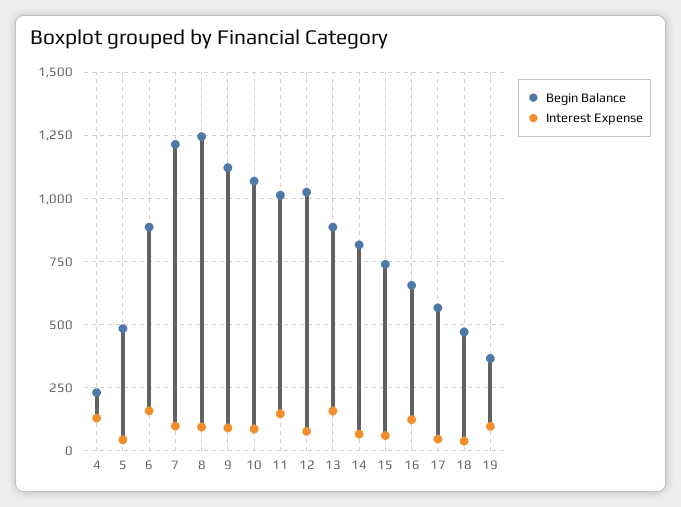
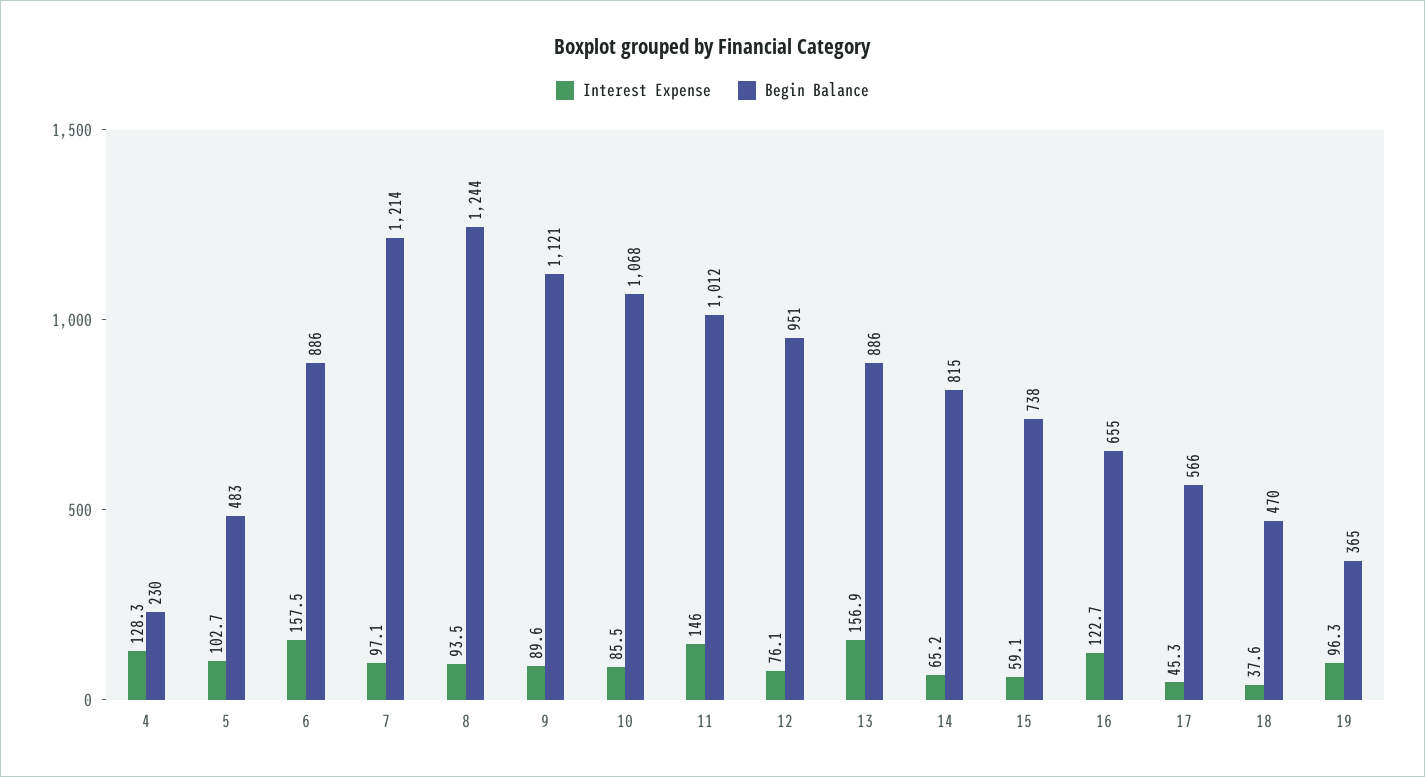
Interest Expense, 5: 50 -> 102.7
Begin Balance, 12: 1025 -> 951

